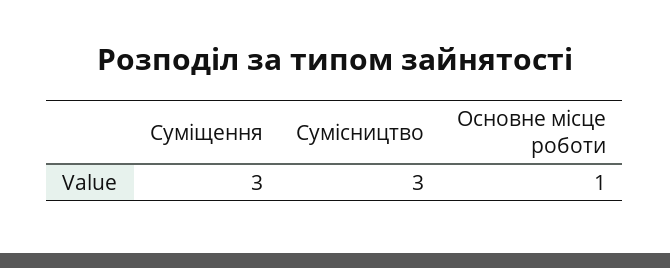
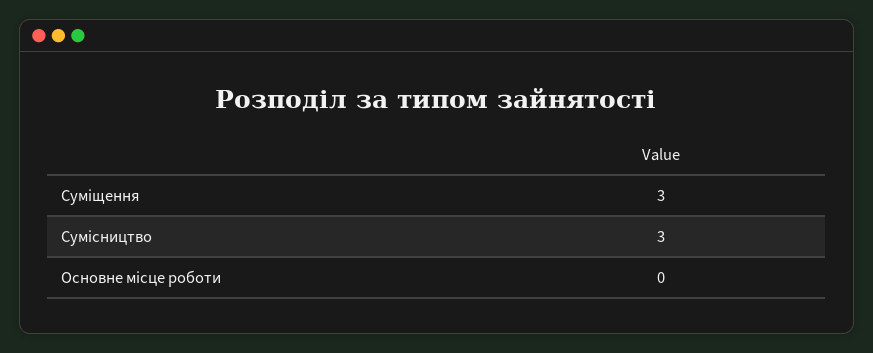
Основне місце роботи: 1 -> 0

